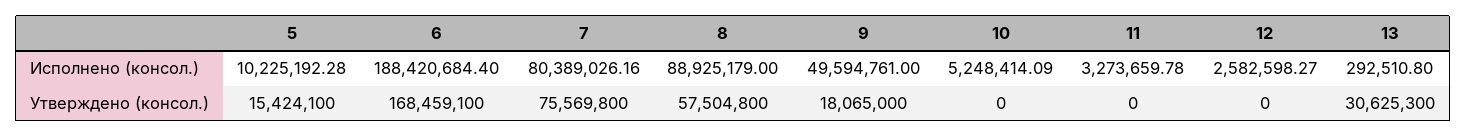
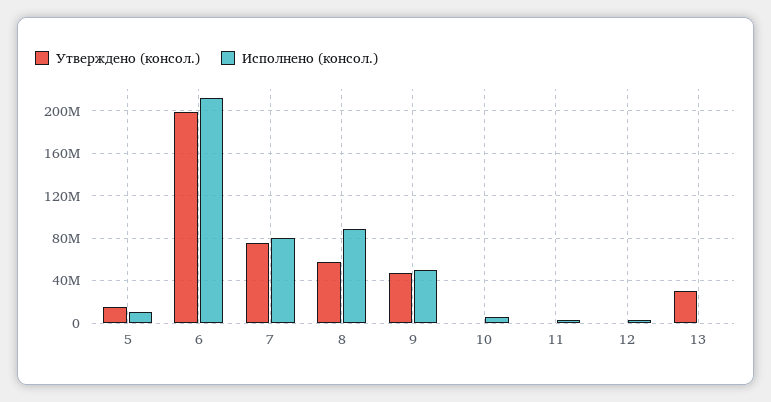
Исполнено (консол.), 6: 188420684.4 -> 210000000
Утверждено (консол.), 6: 168459100 -> 200000000
Утверждено (консол.), 9: 18065000 -> 50000000

